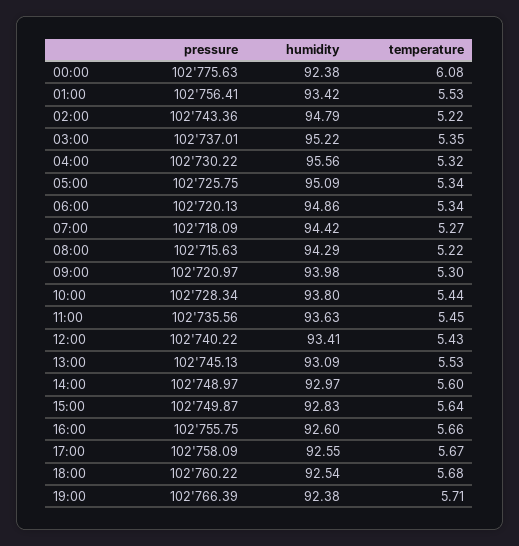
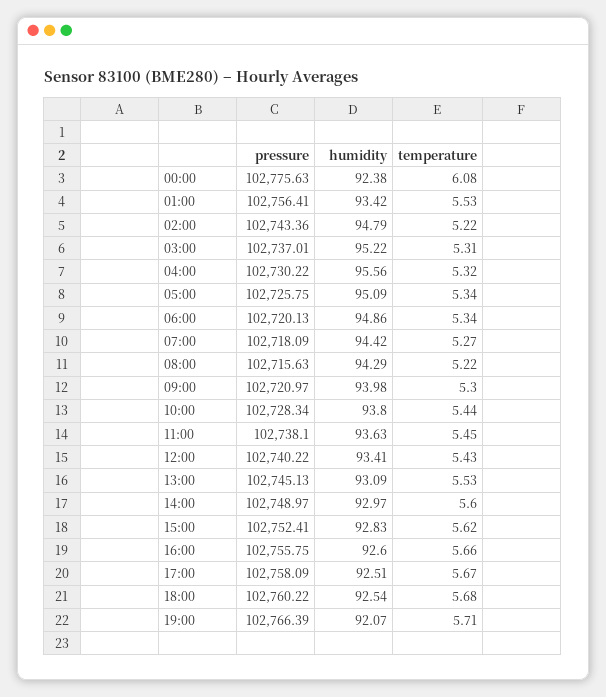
temperature, 03:00: 5.35 -> 5.31
pressure, 11:00: 102735.56 -> 102738.1
pressure, 15:00: 102749.87 -> 102752.41
temperature, 15:00: 5.64 -> 5.62
humidity, 17:00: 92.55 -> 92.51
humidity, 19:00: 92.38 -> 92.07

